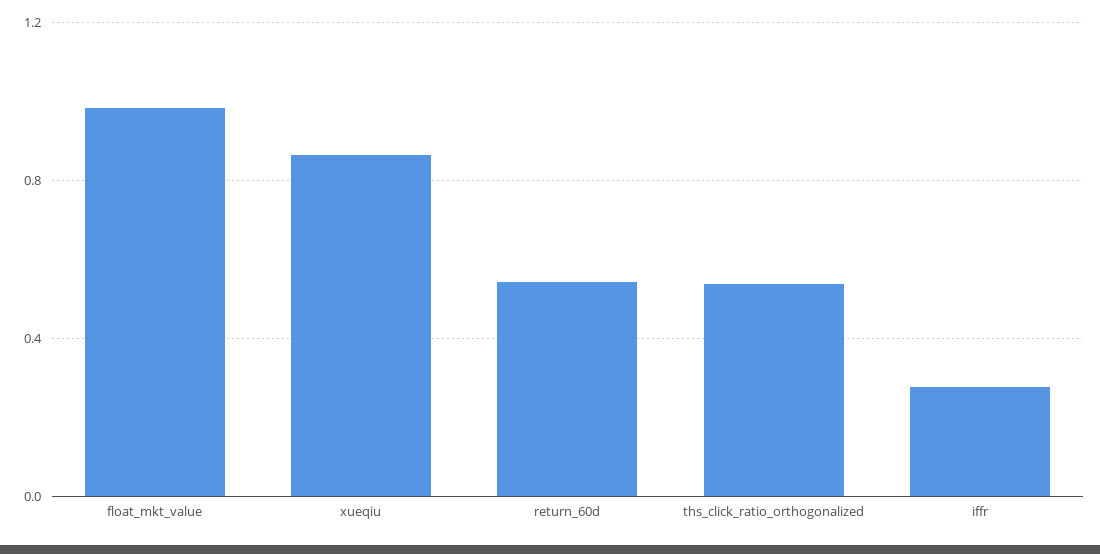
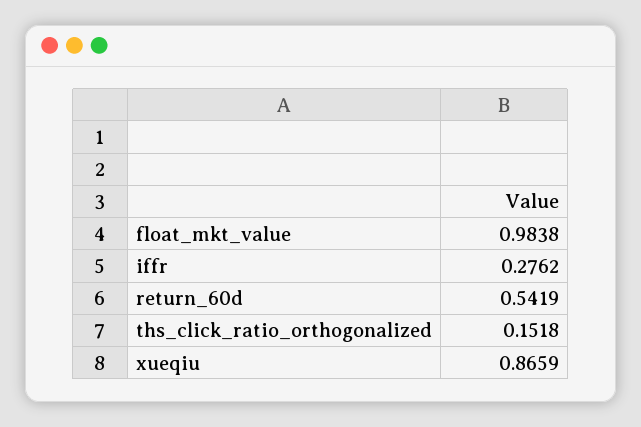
ths_click_ratio_orthogonalized: 0.55 -> 0.1518

